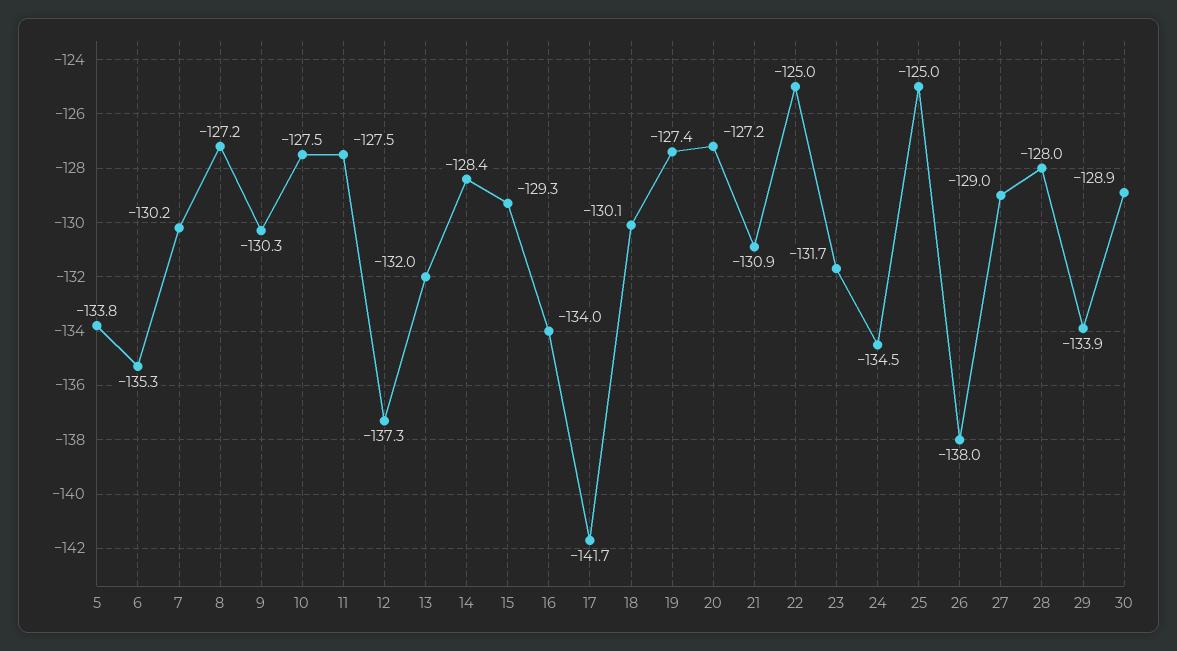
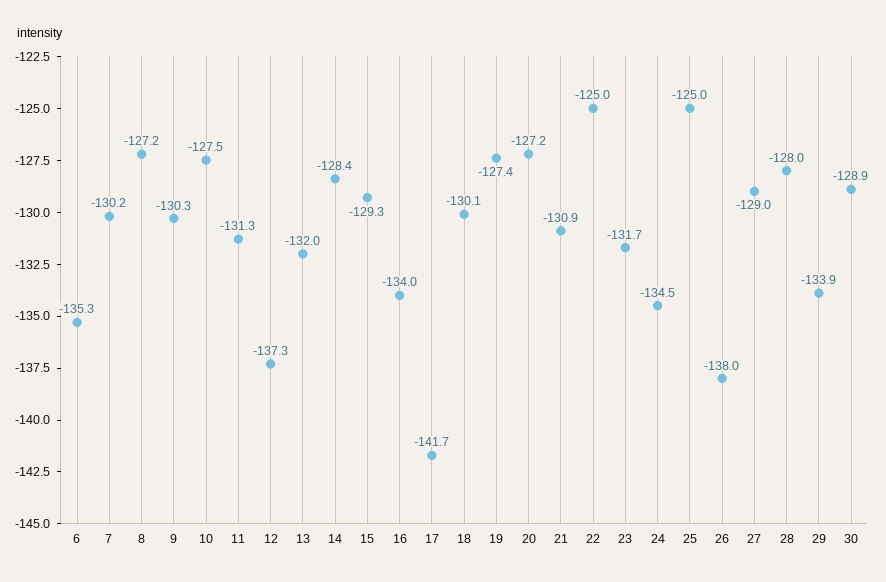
5: -133.8 -> none
11: -127.5 -> -131.3

